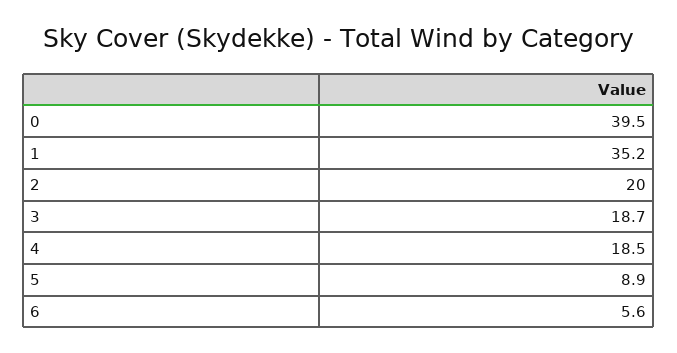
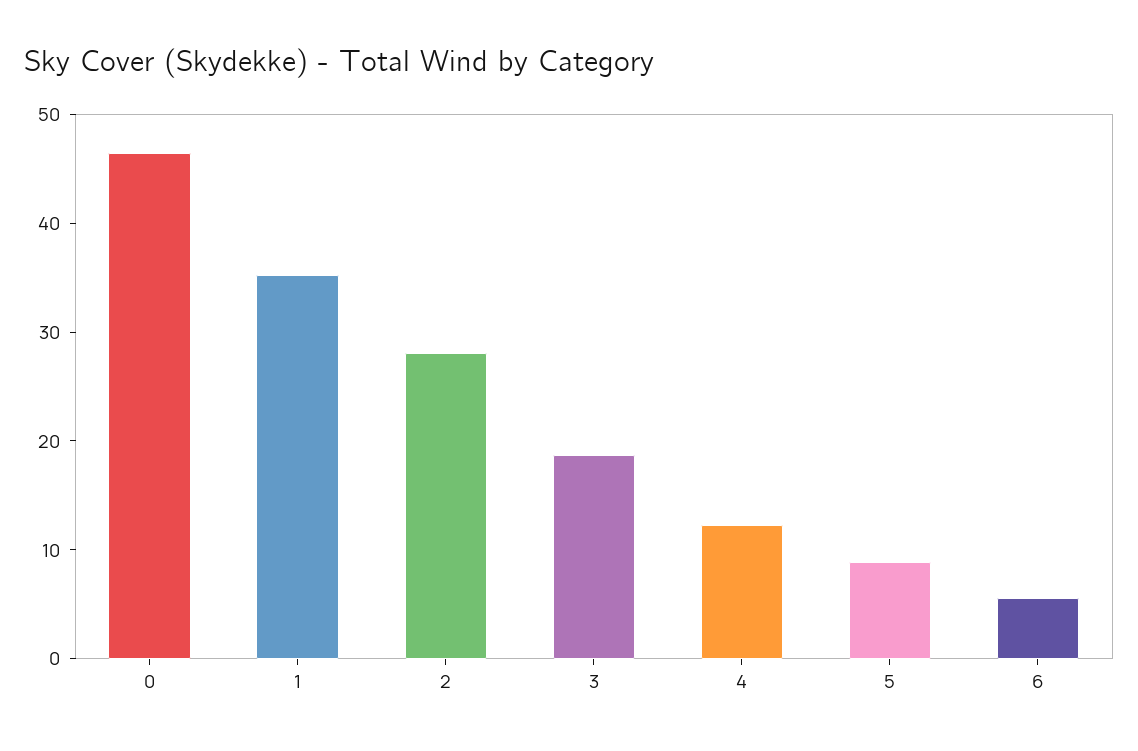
0: 39.5 -> 46
2: 20 -> 28
4: 18.5 -> 12

